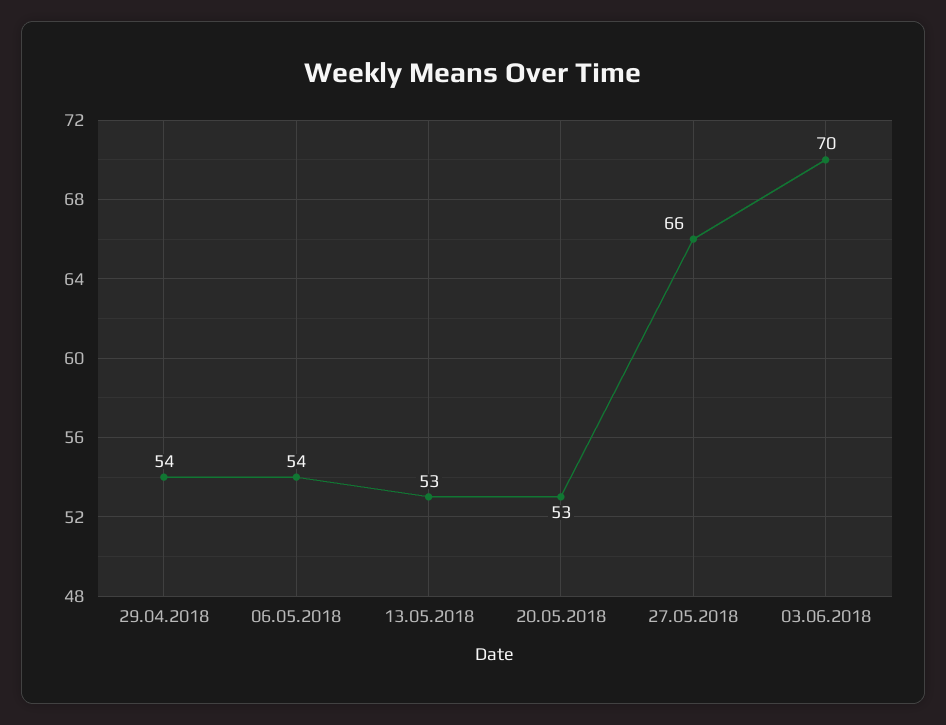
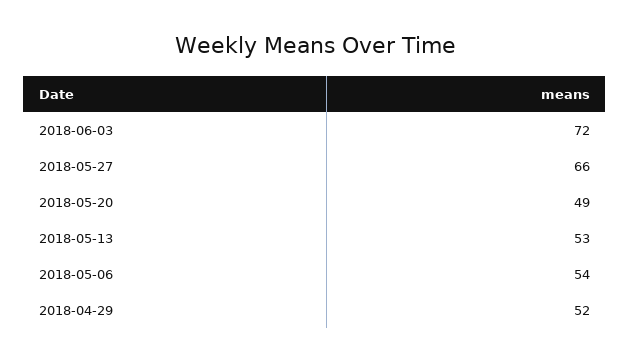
29.04.2018: 54 -> 52
20.05.2018: 53 -> 49
03.06.2018: 70 -> 72

